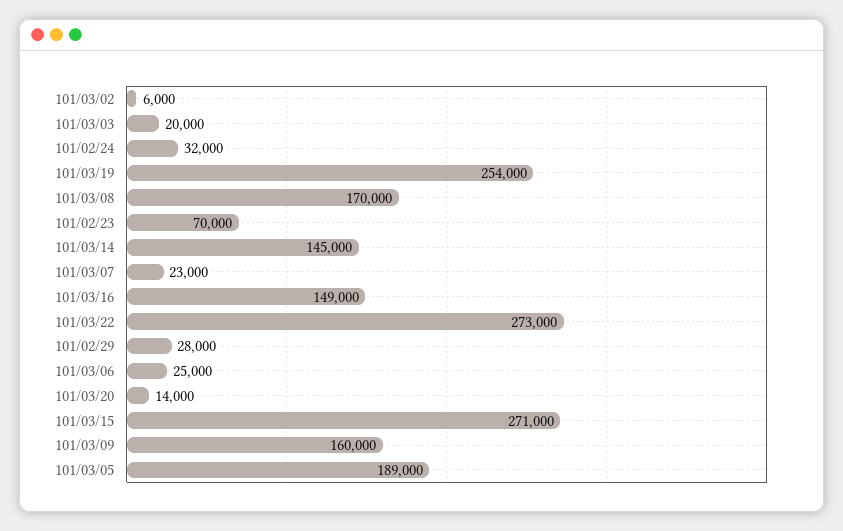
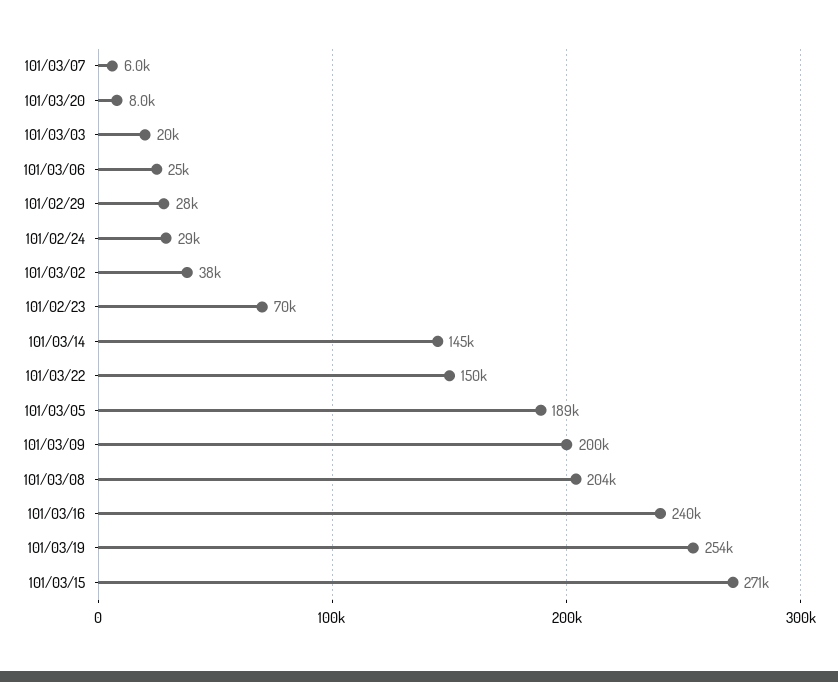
101/03/02: 6000 -> 38000
101/02/24: 32000 -> 29000
101/03/08: 170000 -> 204000
101/03/07: 23000 -> 6000
101/03/16: 149000 -> 240000
101/03/22: 273000 -> 150000
101/03/20: 14000 -> 8000
101/03/09: 160000 -> 200000

